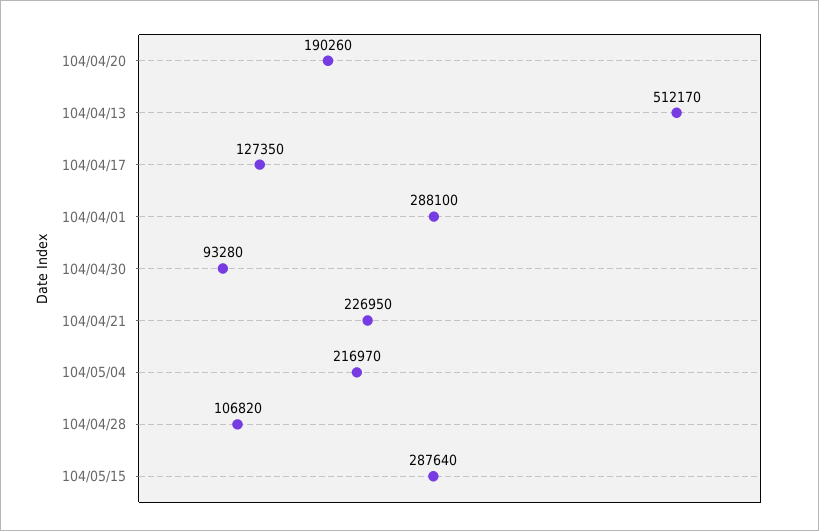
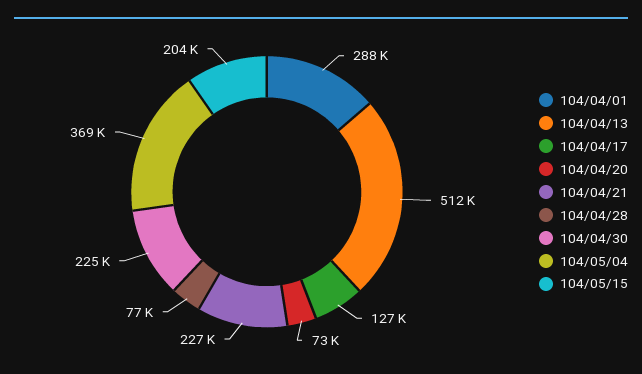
104/04/20: 190260 -> 73000
104/04/30: 93280 -> 225000
104/05/04: 216970 -> 369000
104/04/28: 106820 -> 77000
104/05/15: 287640 -> 204000

